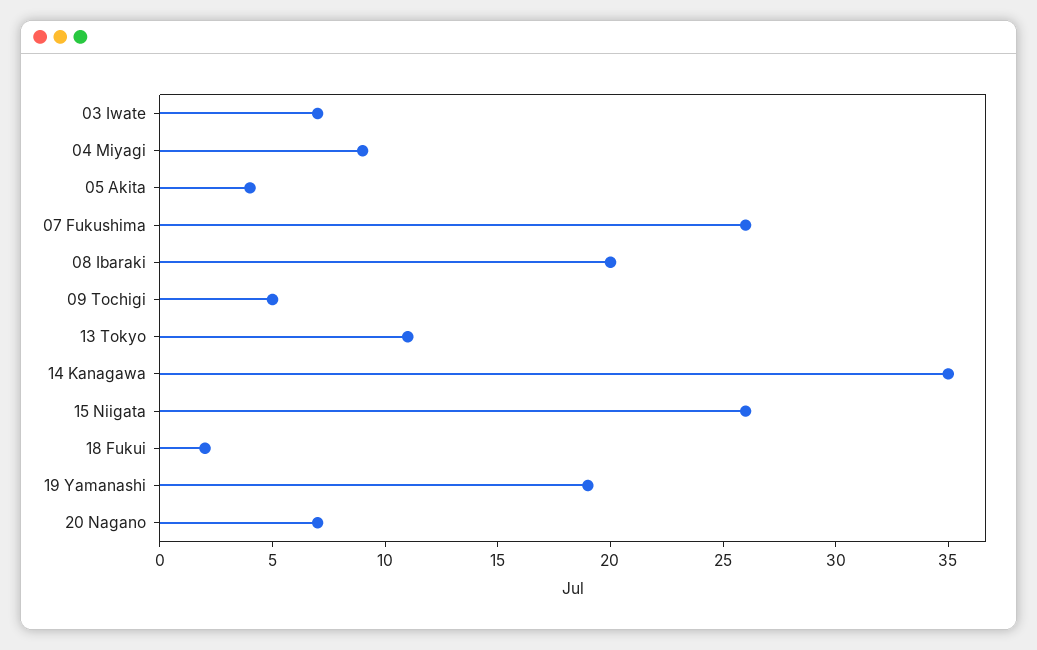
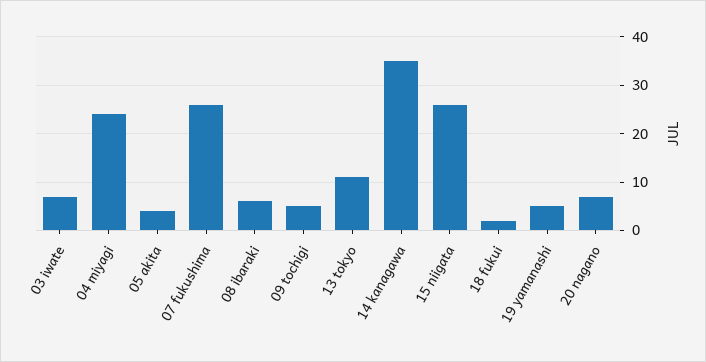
04 Miyagi: 9 -> 25
08 Ibaraki: 20 -> 5
19 Yamanashi: 19 -> 5

